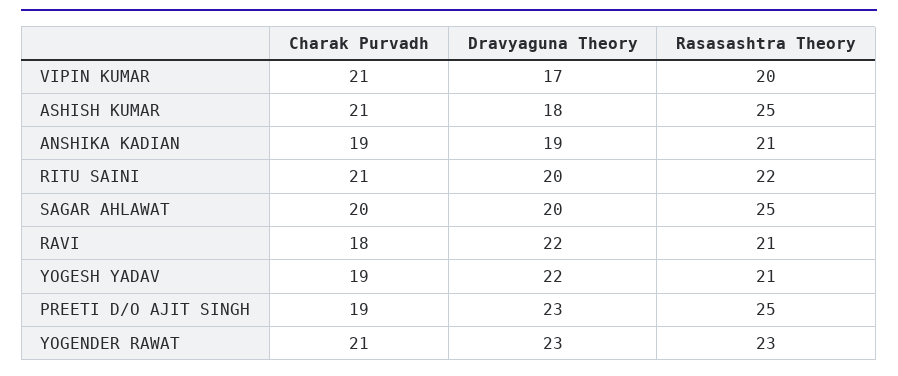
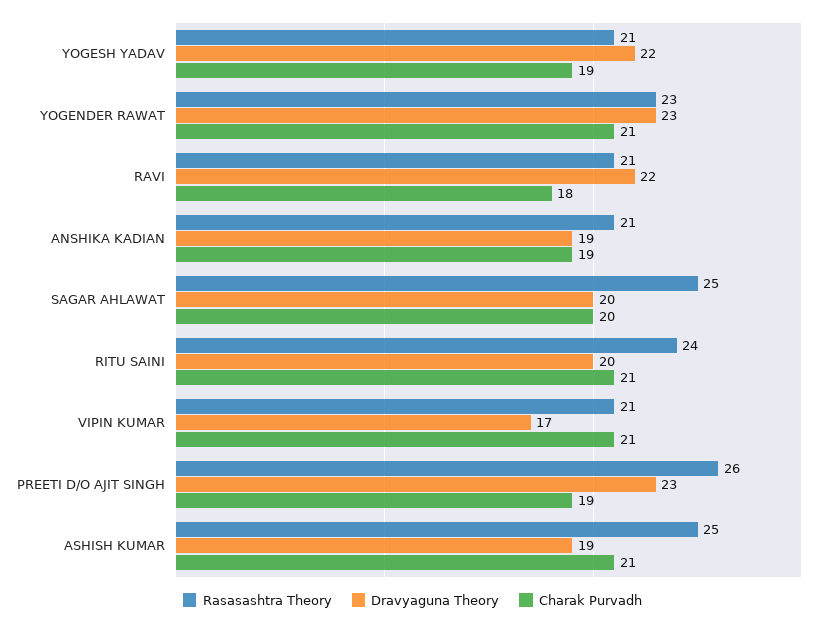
Rasasashtra Theory, VIPIN KUMAR: 20 -> 21
Dravyaguna Theory, ASHISH KUMAR: 18 -> 19
Rasasashtra Theory, RITU SAINI: 22 -> 24
Rasasashtra Theory, PREETI D/O AJIT SINGH: 25 -> 26

